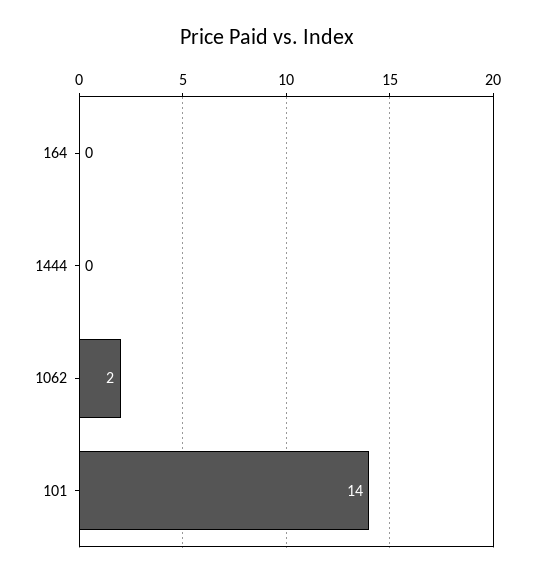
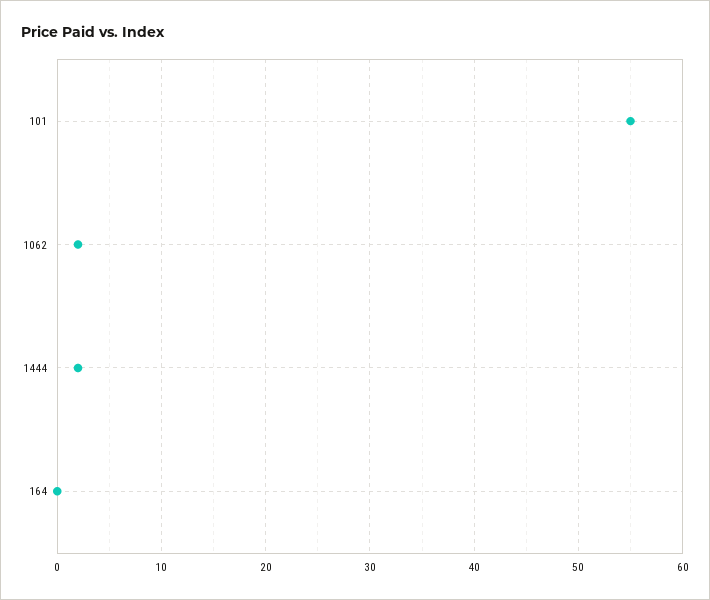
1444: 0 -> 2
101: 14 -> 55

